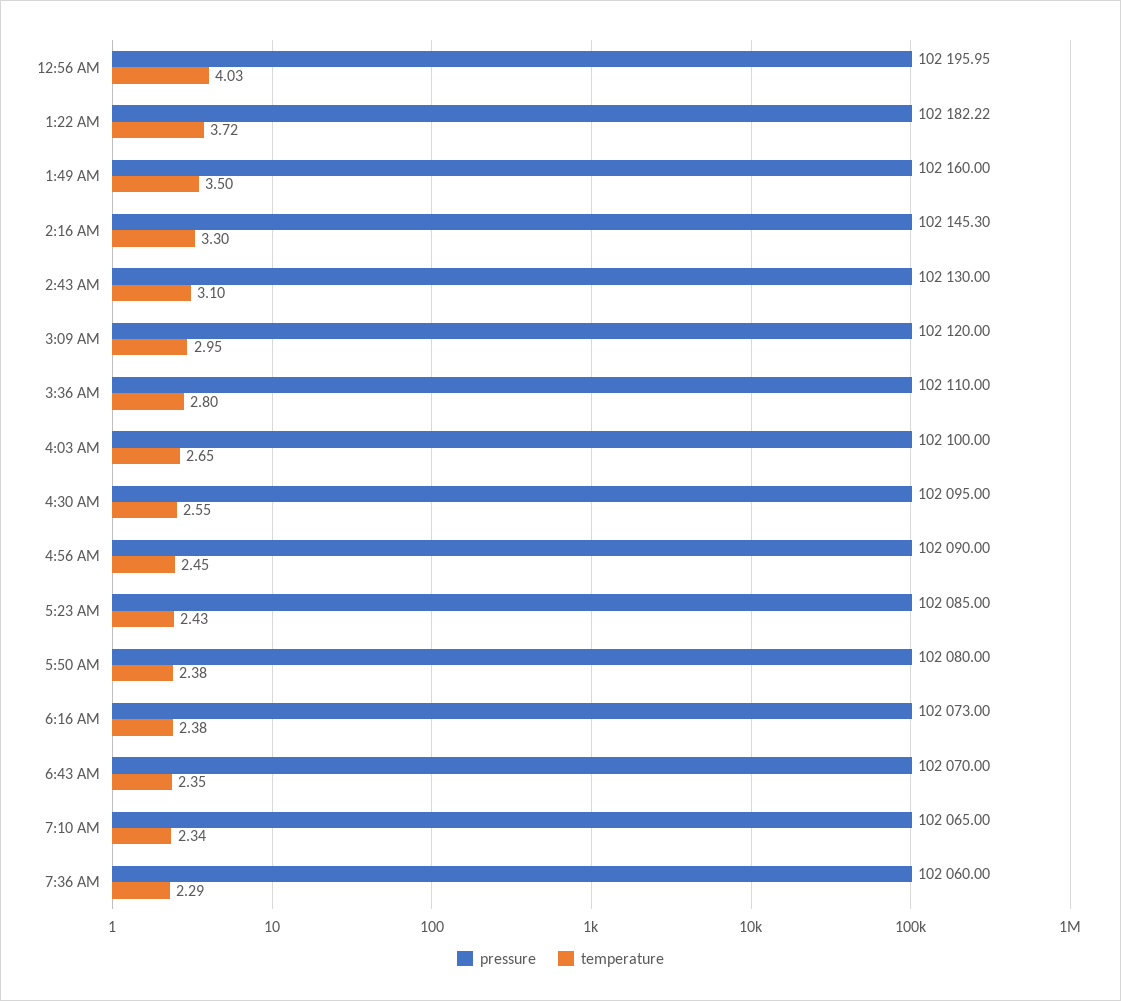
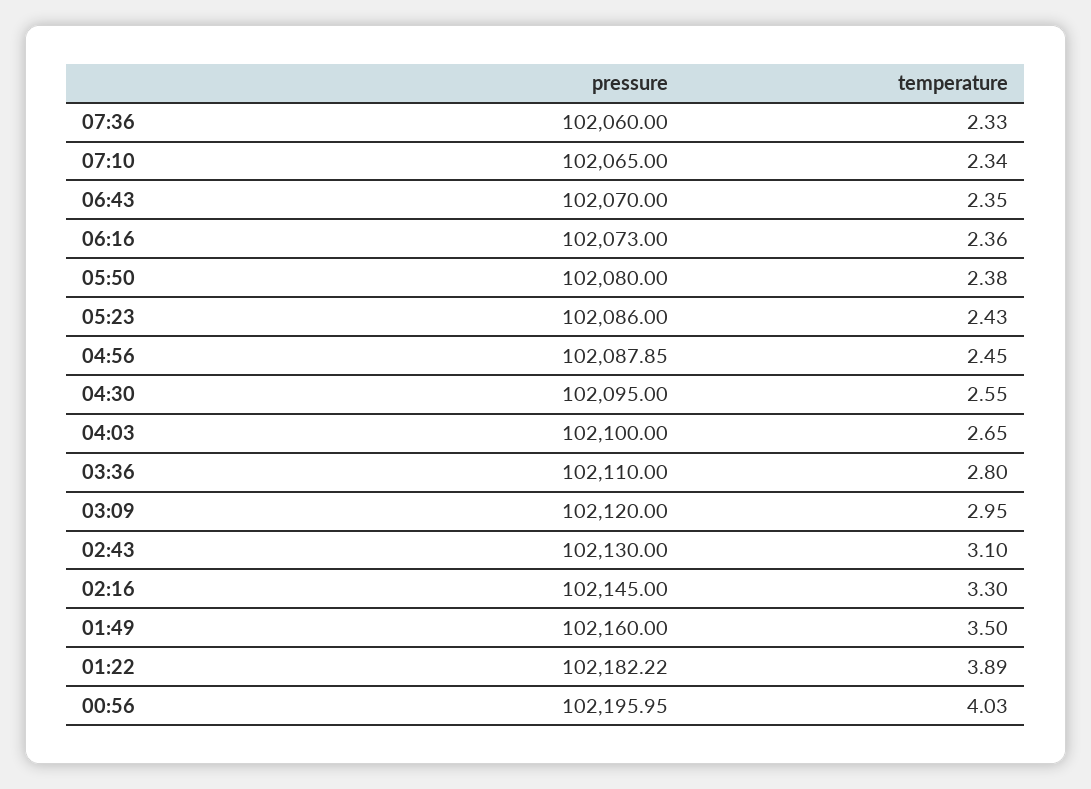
temperature, 1:22 AM: 3.72 -> 3.89
pressure, 2:16 AM: 102145.3 -> 102145
pressure, 4:56 AM: 102090 -> 102087.85
pressure, 5:23 AM: 102085 -> 102086
temperature, 6:16 AM: 2.38 -> 2.36
temperature, 7:36 AM: 2.29 -> 2.33

